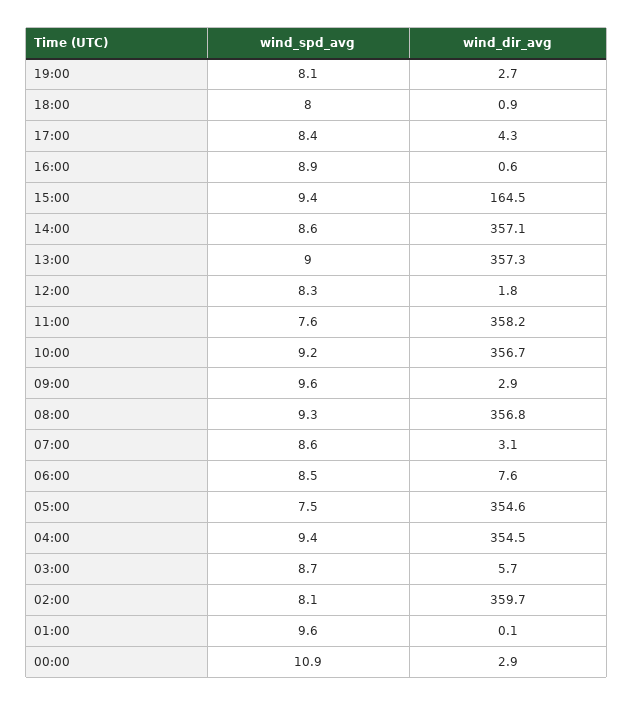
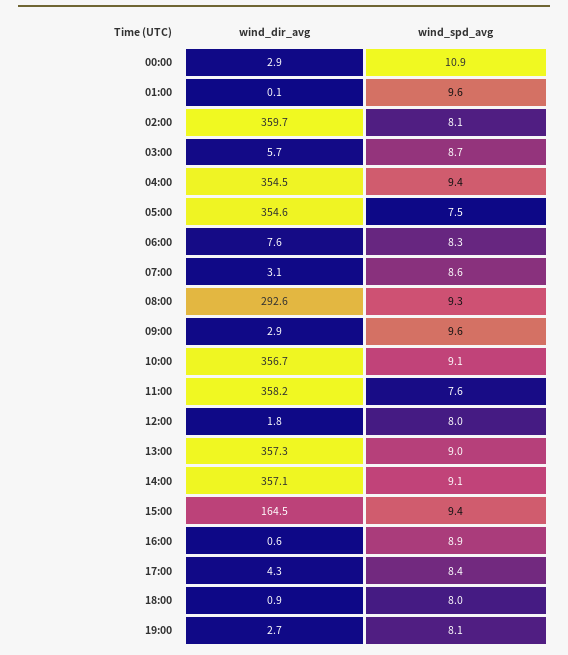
wind_spd_avg, 14:00: 8.6 -> 9.1
wind_spd_avg, 12:00: 8.3 -> 8
wind_spd_avg, 10:00: 9.2 -> 9.1
wind_dir_avg, 08:00: 356.8 -> 292.6
wind_spd_avg, 06:00: 8.5 -> 8.3

